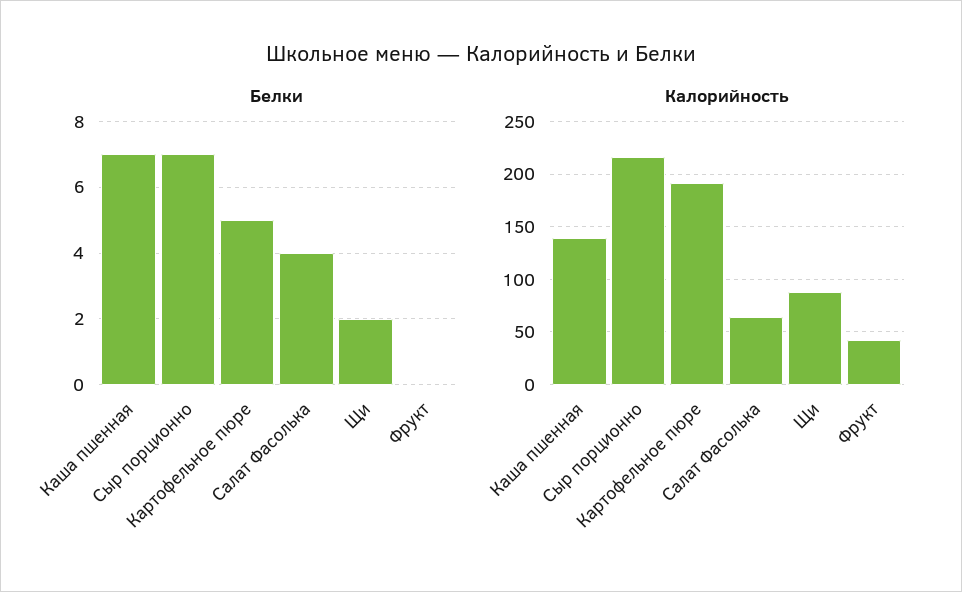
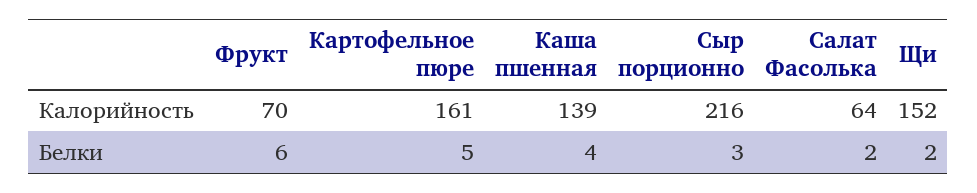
Белки, Каша пшенная: 7 -> 4
Белки, Сыр порционно: 7 -> 3
Белки, Салат Фасолька: 4 -> 2
Белки, Фрукт: 0 -> 6
Калорийность, Картофельное пюре: 190 -> 161
Калорийность, Щи: 90 -> 152
Калорийность, Фрукт: 40 -> 70

